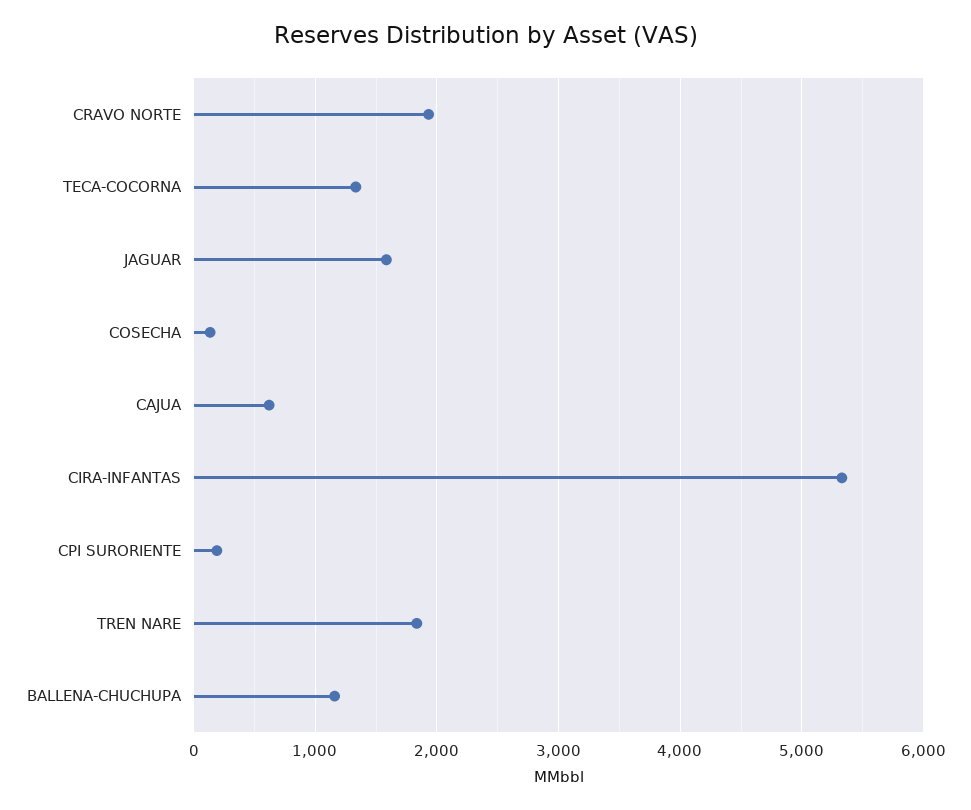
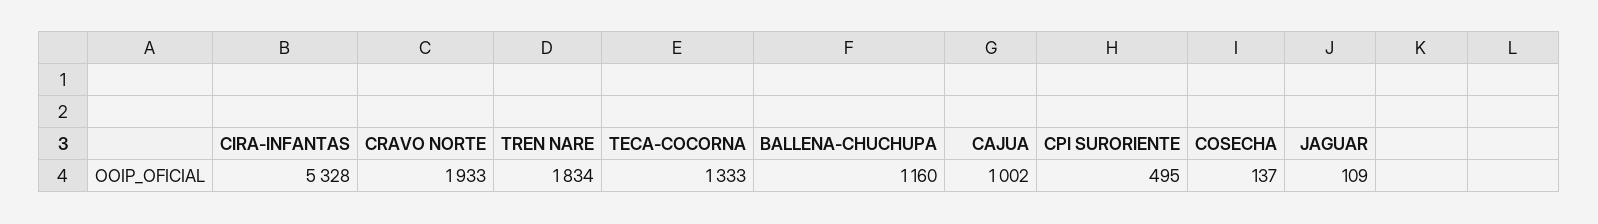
JAGUAR: 1600 -> 109
CAJUA: 600 -> 1002
CPI SURORIENTE: 200 -> 495

